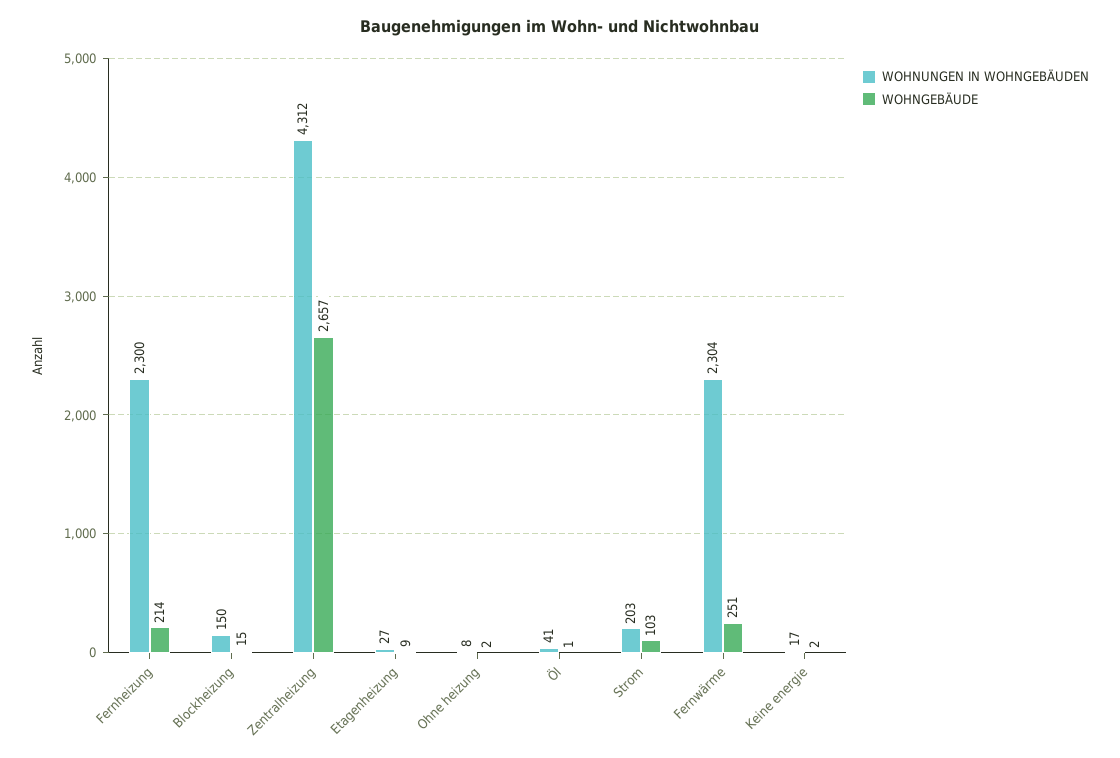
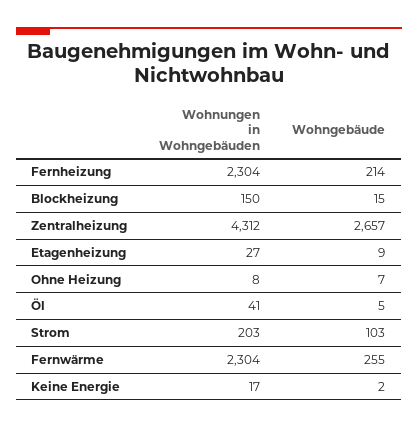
WOHNUNGEN IN WOHNGEBÄUDEN, Fernheizung: 2300 -> 2304
WOHNGEBÄUDE, Ohne heizung: 2 -> 7
WOHNGEBÄUDE, Öl: 1 -> 5
WOHNGEBÄUDE, Fernwärme: 251 -> 255

